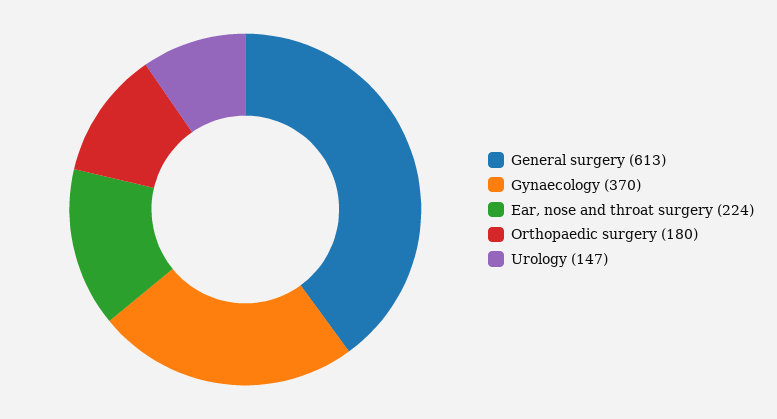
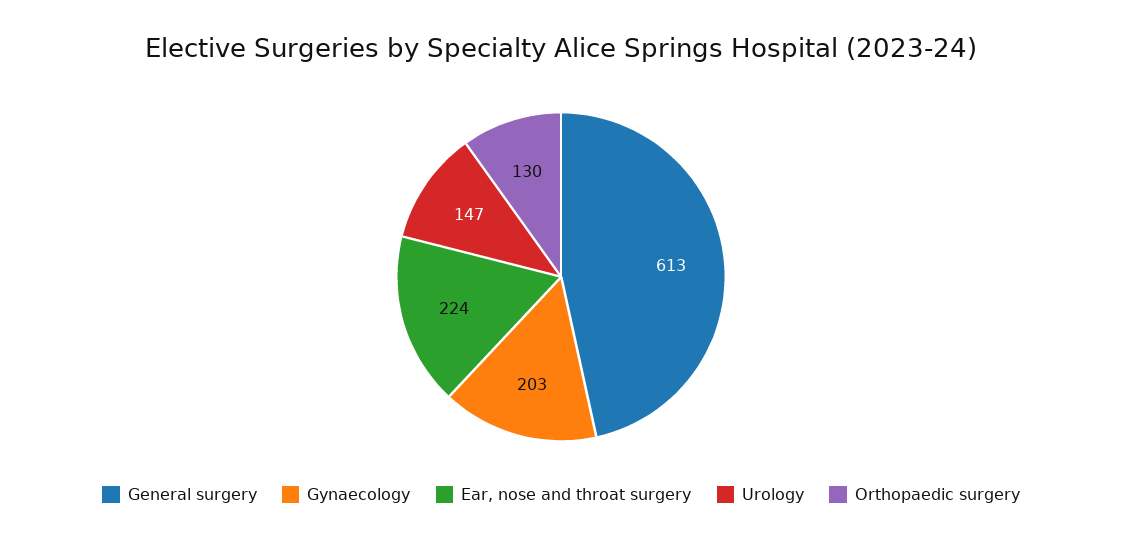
Gynaecology: 370 -> 203
Orthopaedic surgery: 180 -> 130

